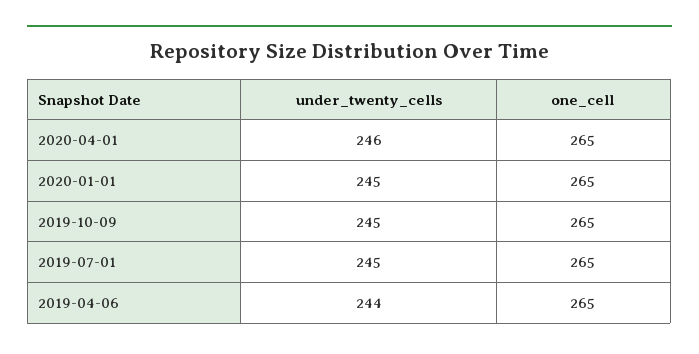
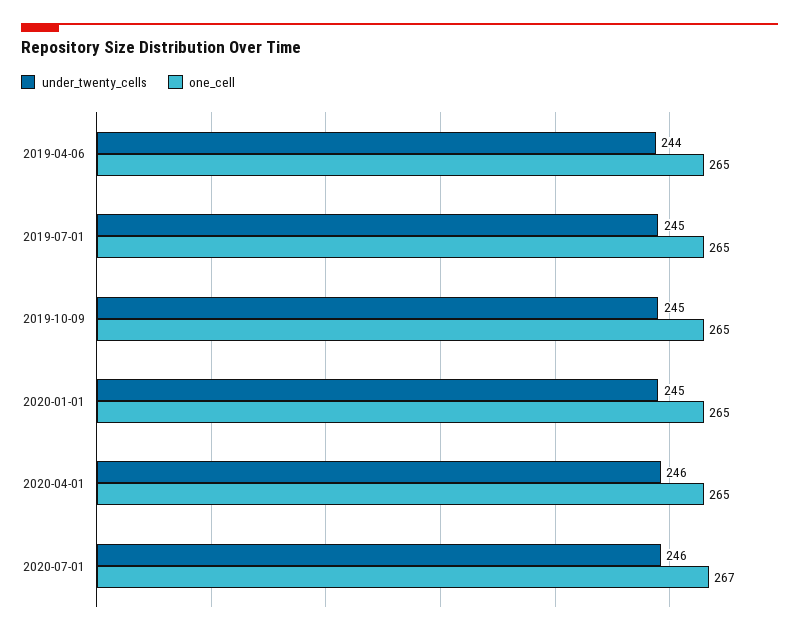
under_twenty_cells, 2020-07-01: none -> 246
one_cell, 2020-07-01: none -> 267

